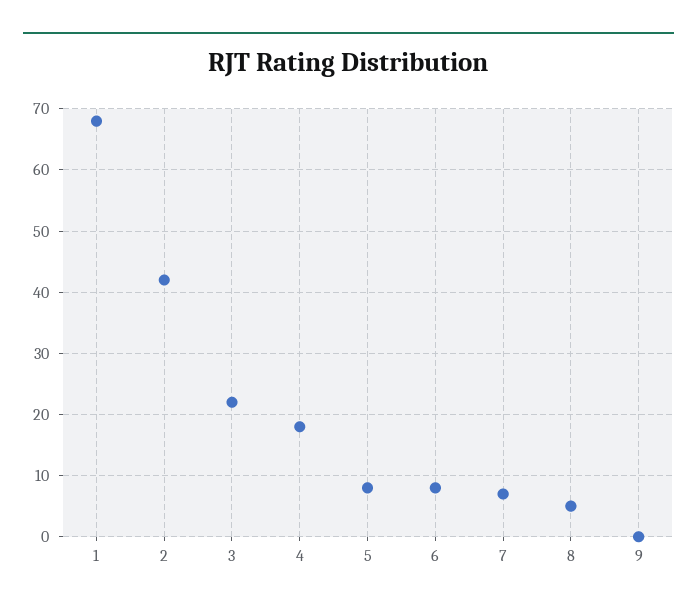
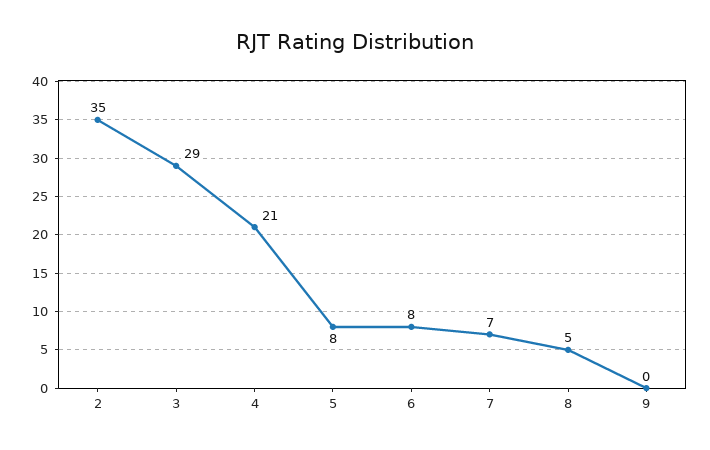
1: 68 -> none
2: 42 -> 35
3: 22 -> 29
4: 18 -> 21

